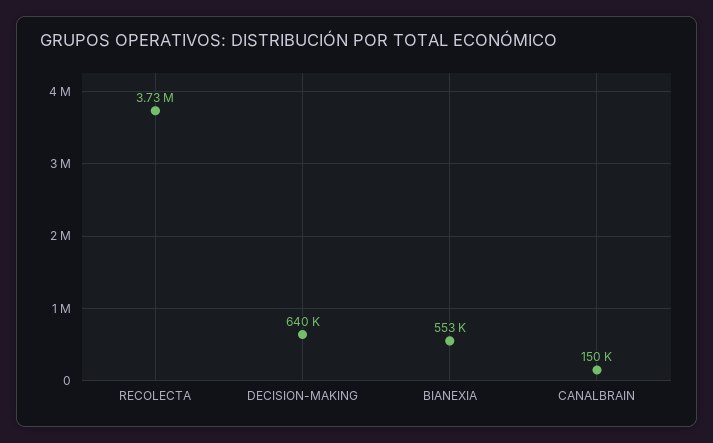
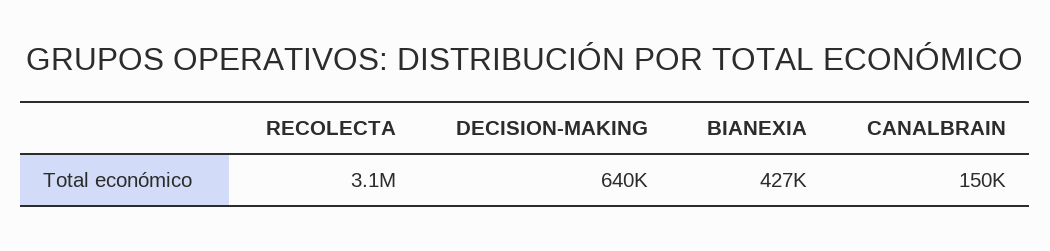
RECOLECTA: 3730000 -> 3100000
BIANEXIA: 553000 -> 427000

